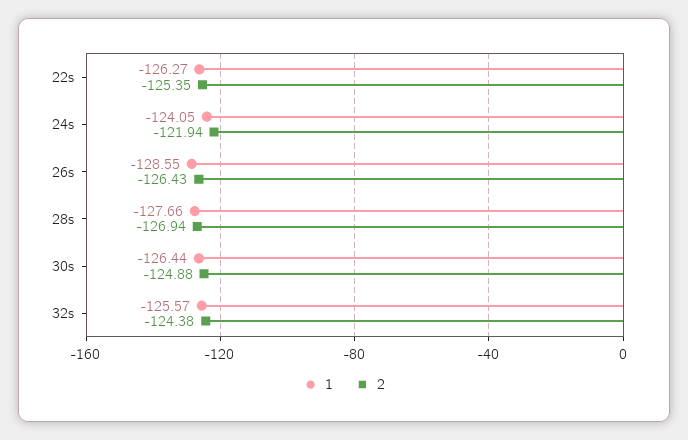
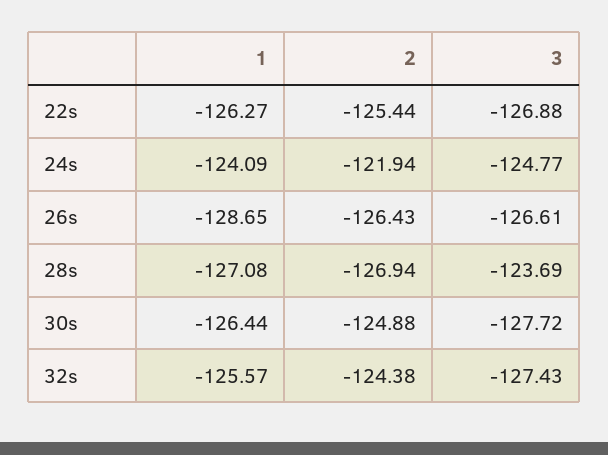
2, 22s: -125.35 -> -125.44
1, 24s: -124.05 -> -124.09
1, 26s: -128.55 -> -128.65
1, 28s: -127.66 -> -127.08
3, 22s: none -> -126.88
3, 24s: none -> -124.77
3, 26s: none -> -126.61
3, 28s: none -> -123.69
3, 30s: none -> -127.72
3, 32s: none -> -127.43

